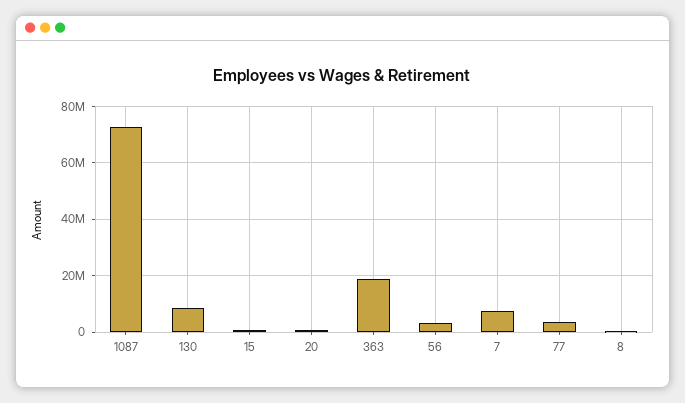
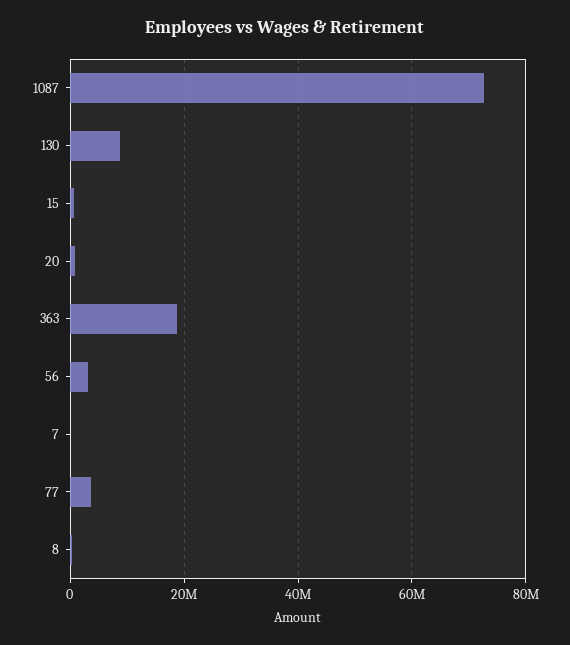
7: 7500000 -> 0

